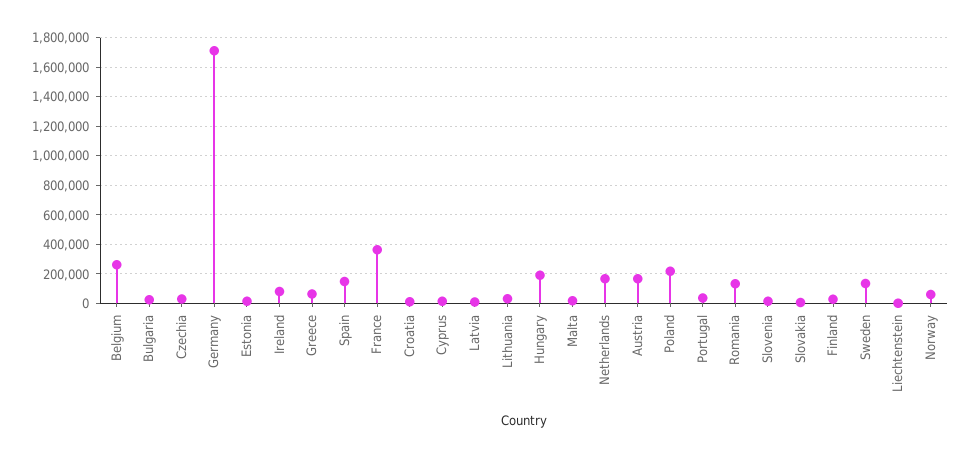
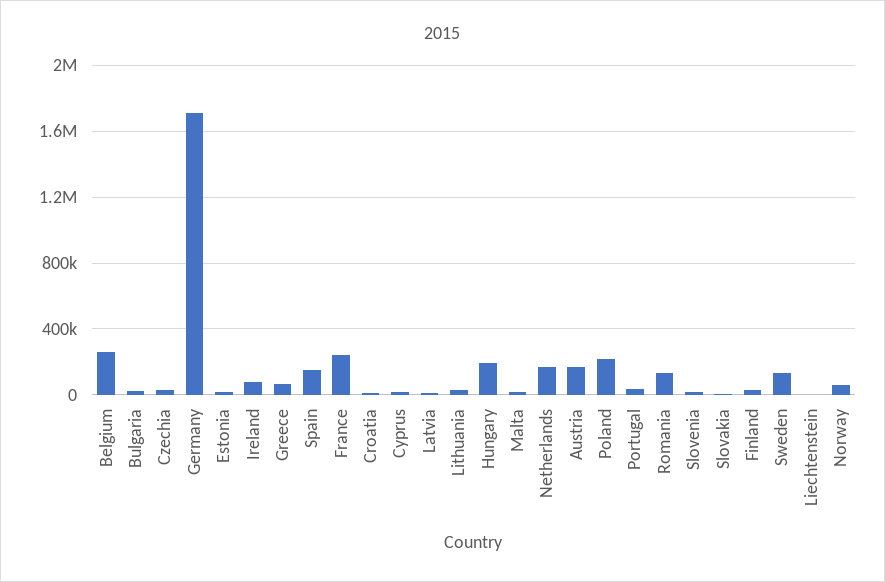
France: 350000 -> 250000

